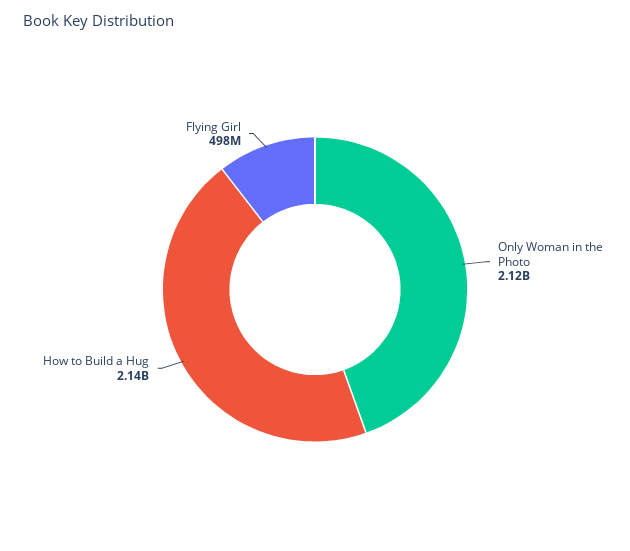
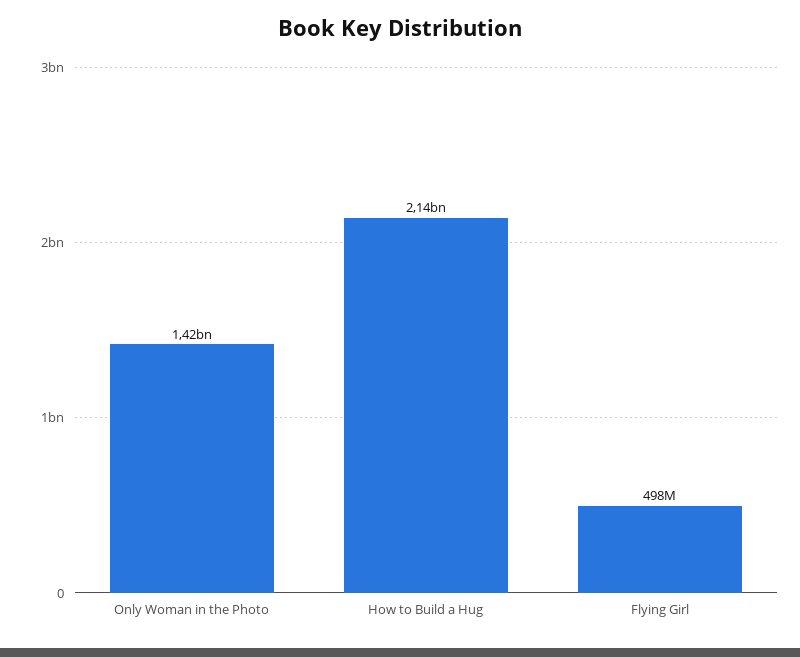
Only Woman in the Photo: 2120000000 -> 1420000000

